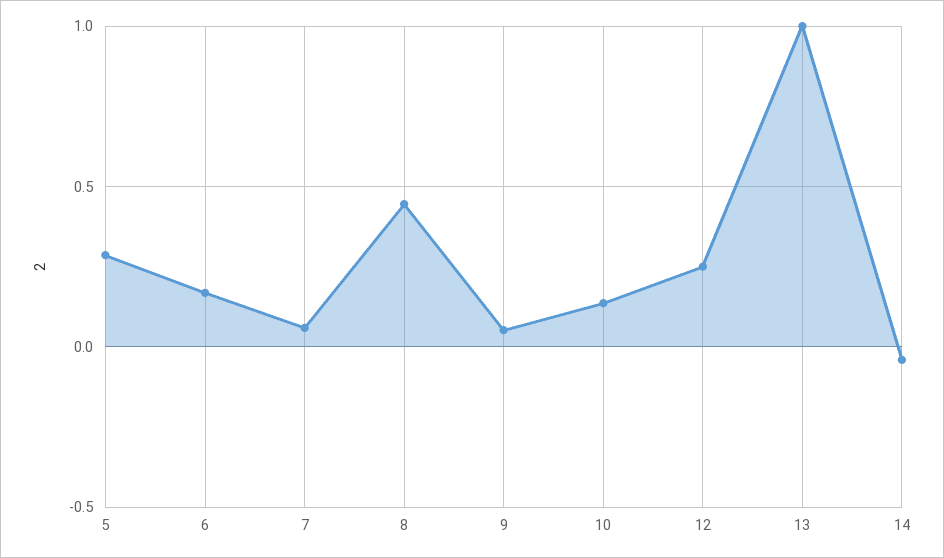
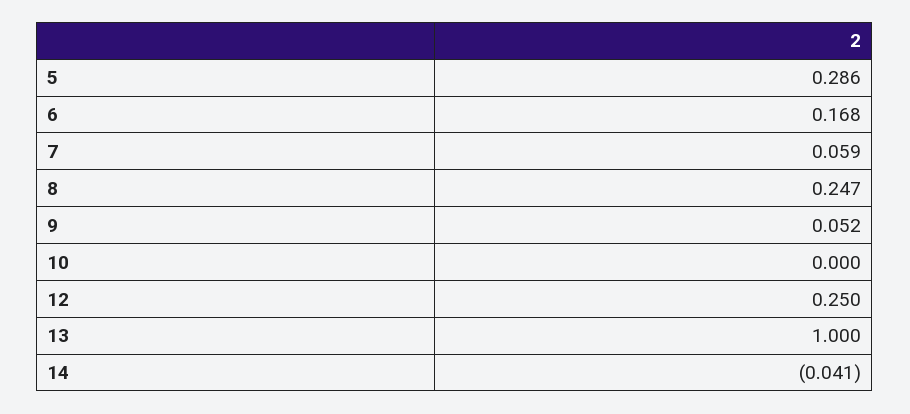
8: 0.45 -> 0.247
10: 0.15 -> 0

